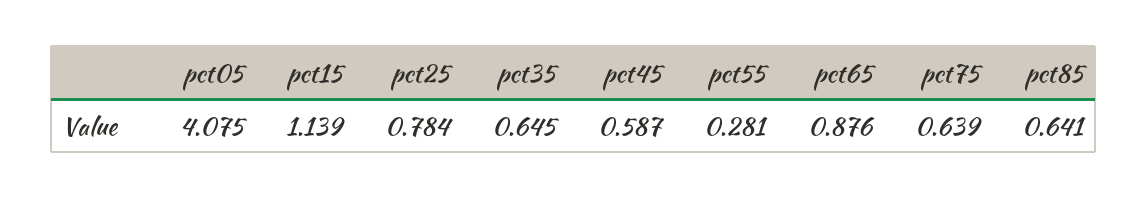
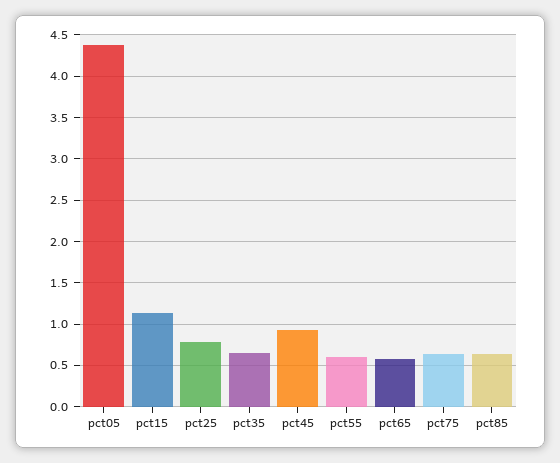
pct05: 4.075 -> 4.4
pct45: 0.587 -> 0.9
pct55: 0.281 -> 0.6
pct65: 0.876 -> 0.6

